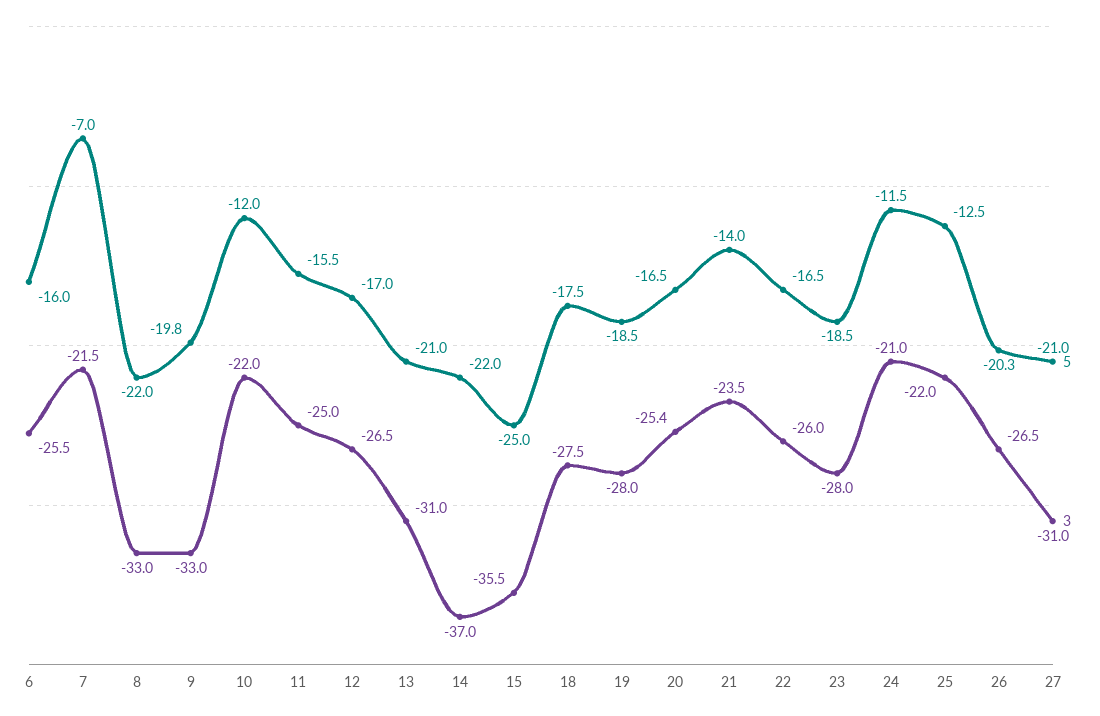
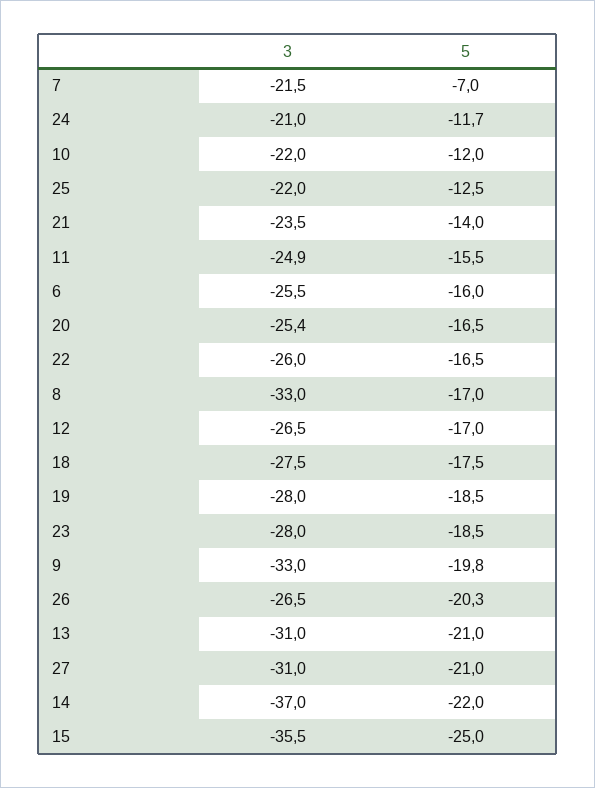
5, 8: -22 -> -17
3, 11: -25 -> -24.9
5, 24: -11.5 -> -11.7

